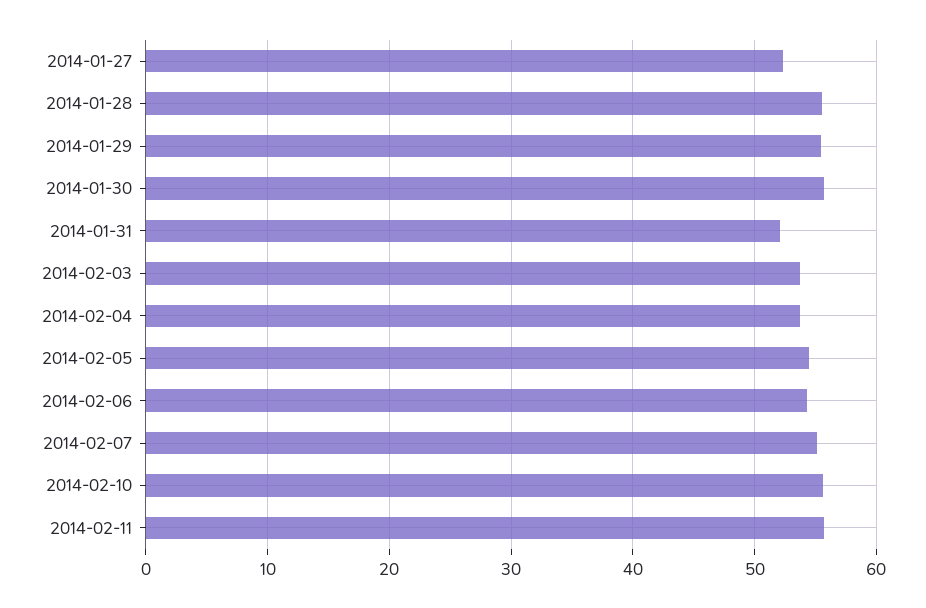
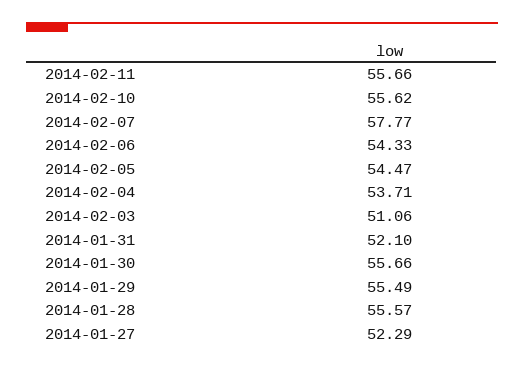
2014-02-03: 54 -> 51.06
2014-02-07: 55 -> 57.77

